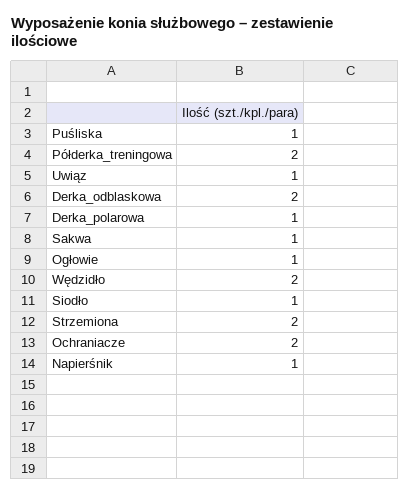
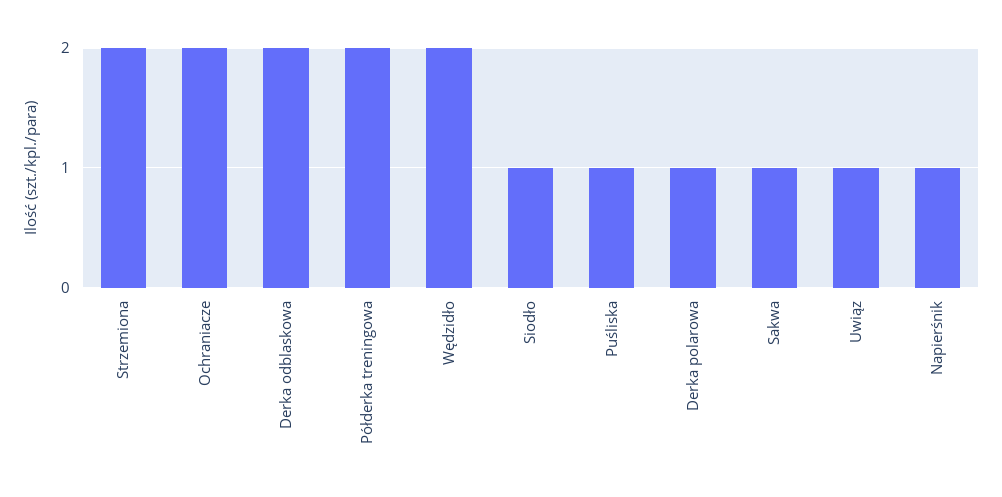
Ogłowie: 1 -> none

